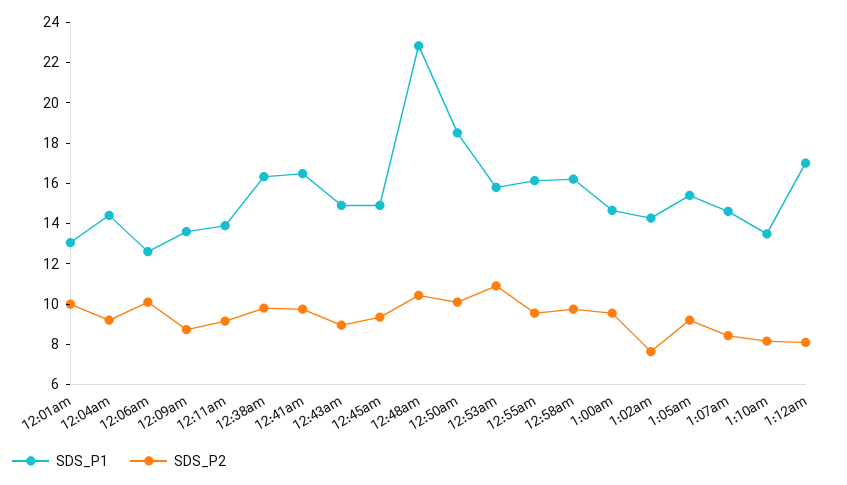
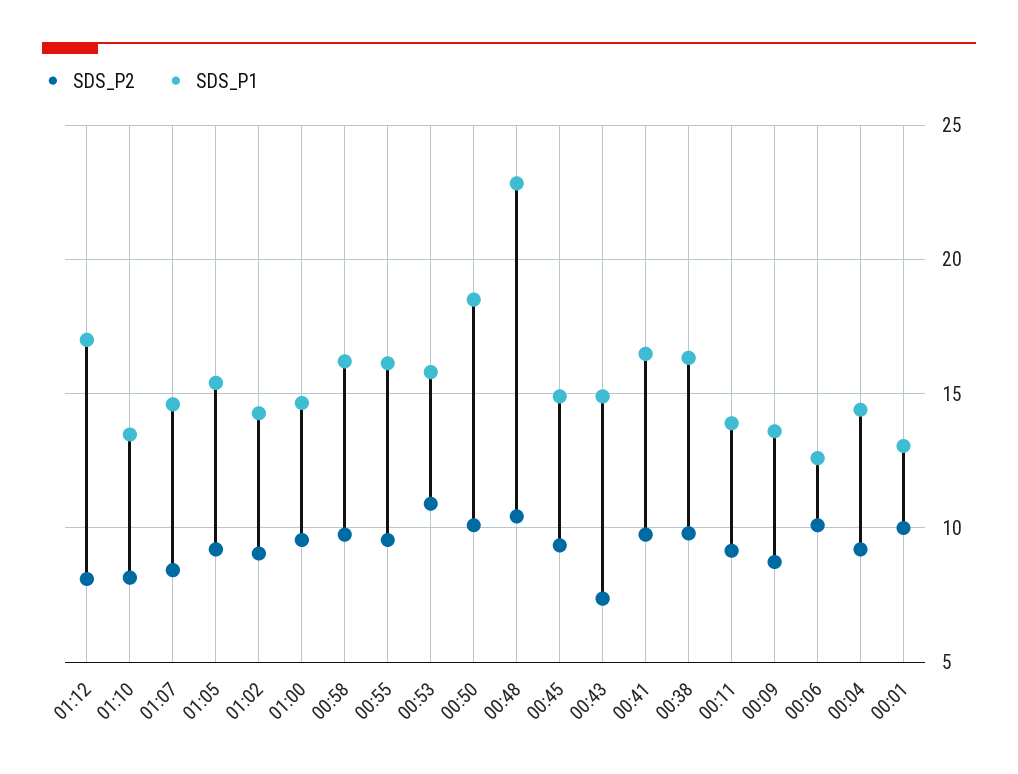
SDS_P2, 12:43am: 9 -> 7.5
SDS_P2, 1:02am: 7.5 -> 9

